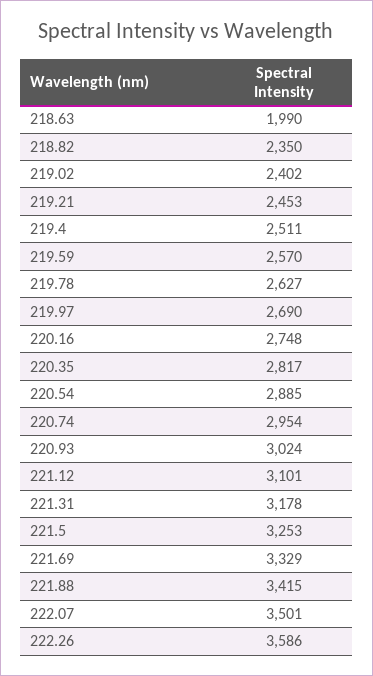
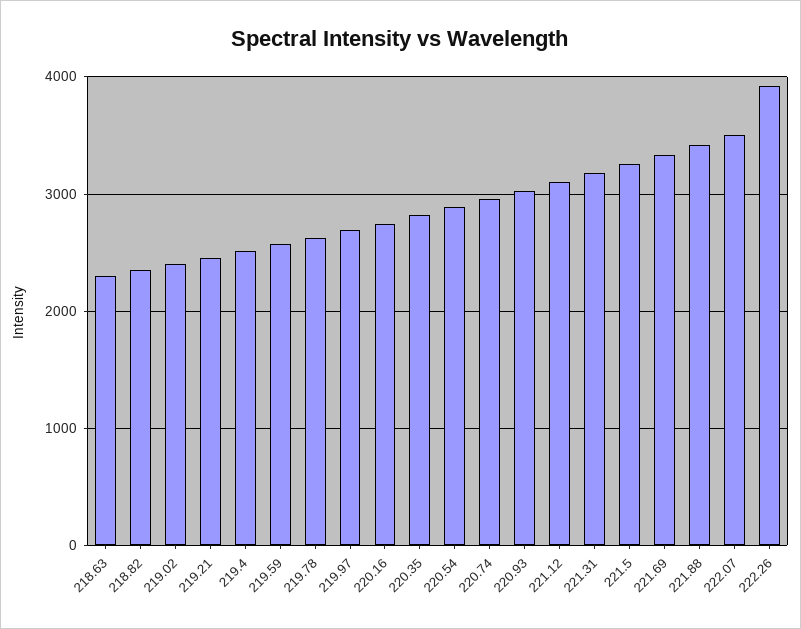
218.63: 1990 -> 2300
222.26: 3586 -> 3900

